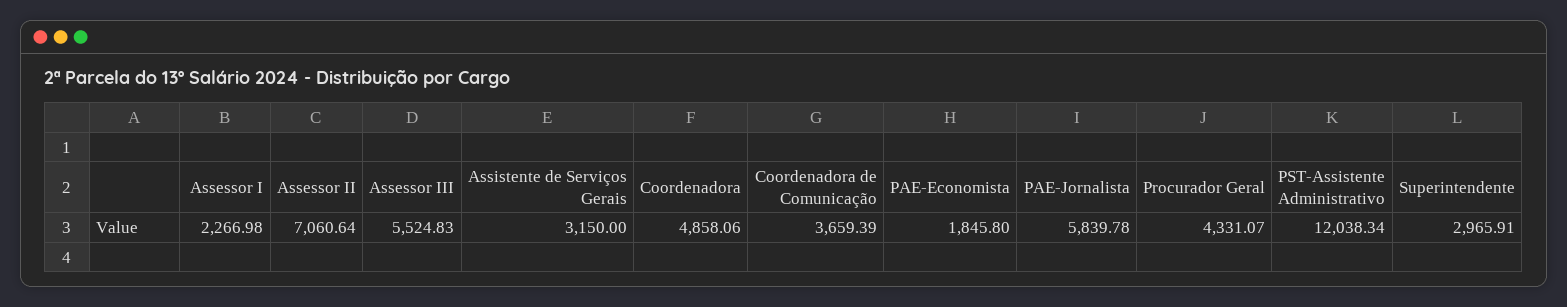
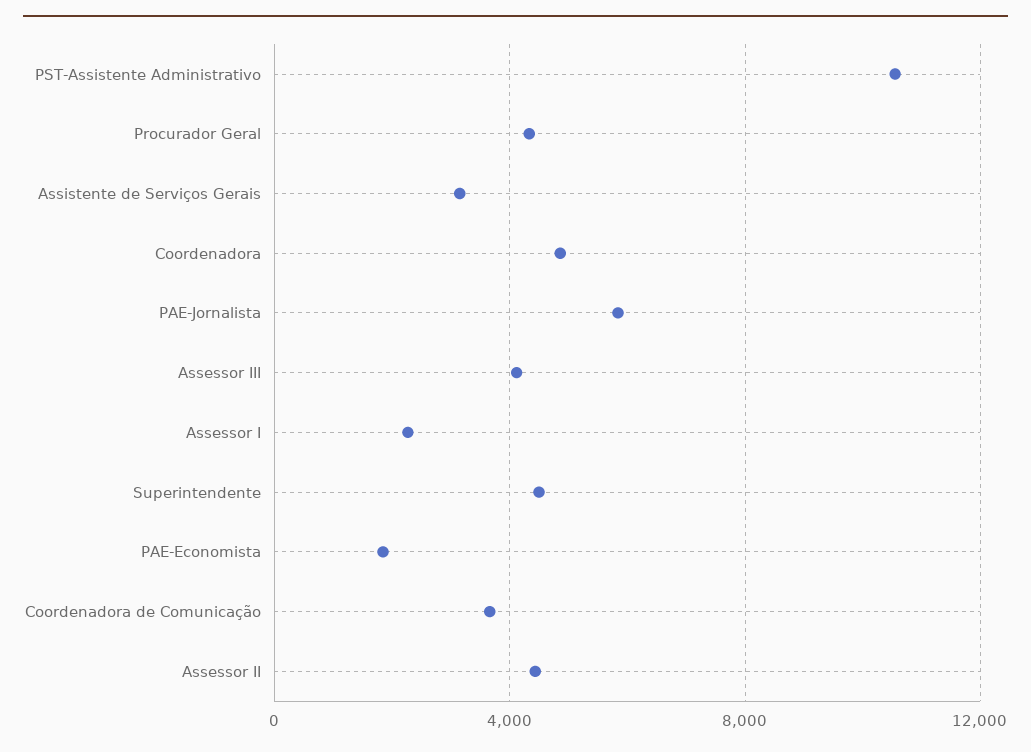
Assessor II: 7060.64 -> 4500
Assessor III: 5524.83 -> 4000
PST-Assistente Administrativo: 12038.34 -> 10500
Superintendente: 2965.91 -> 4500

